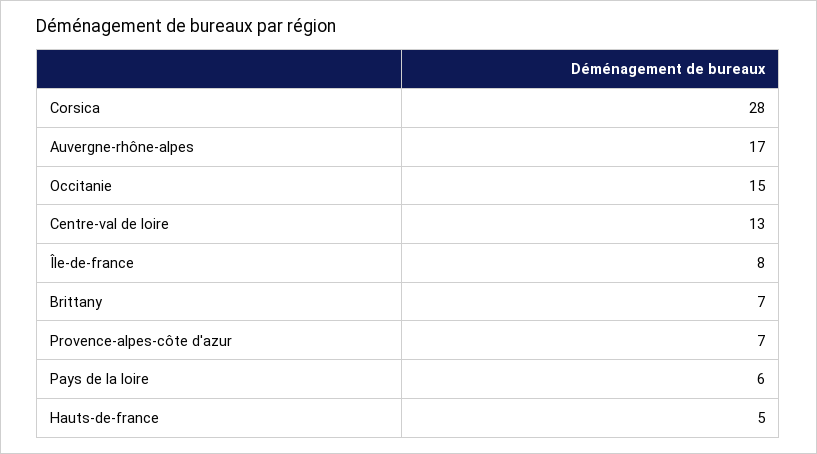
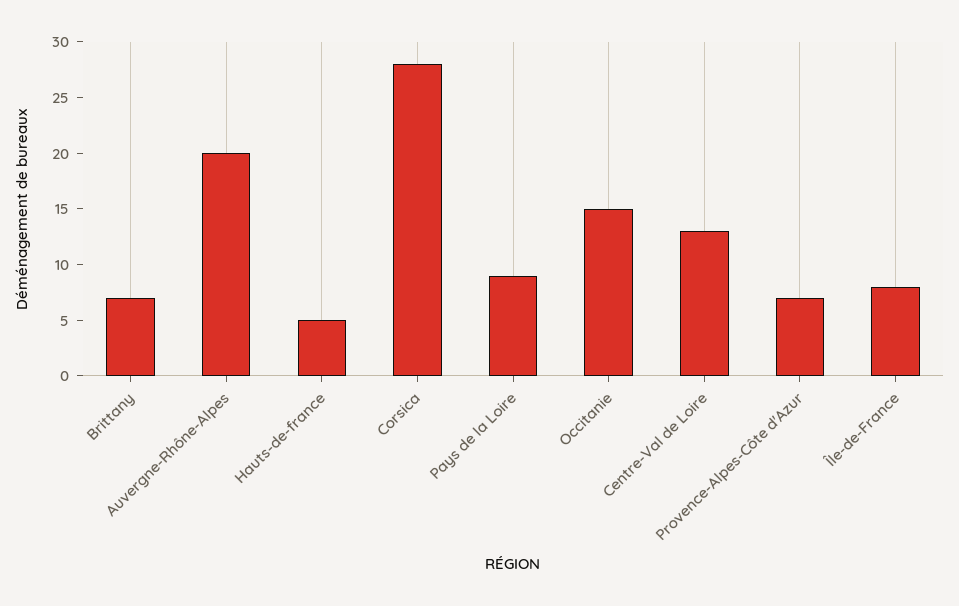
Auvergne-rhône-alpes: 17 -> 20
Pays de la loire: 6 -> 9

